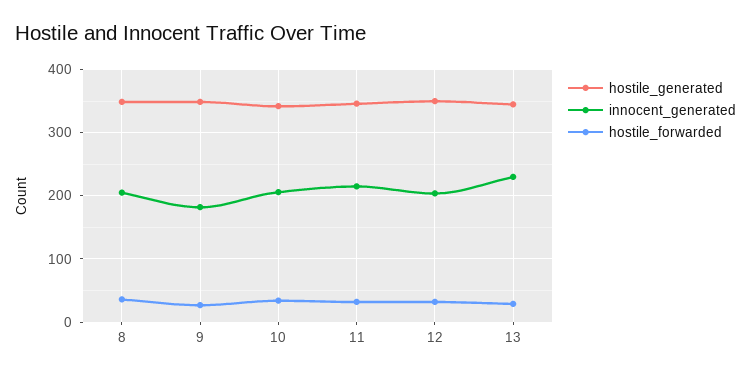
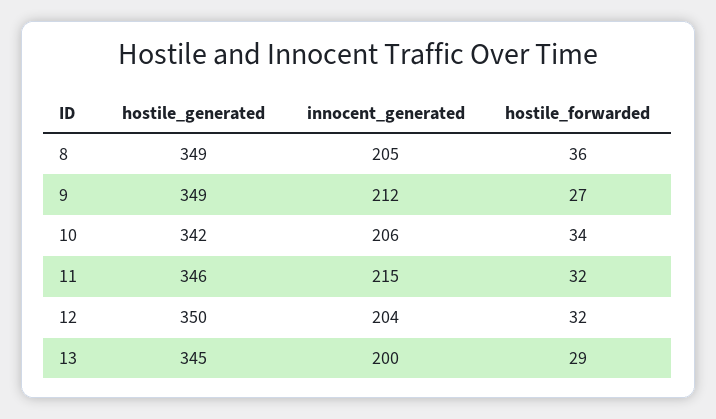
innocent_generated, 9: 180 -> 212
innocent_generated, 13: 230 -> 200

